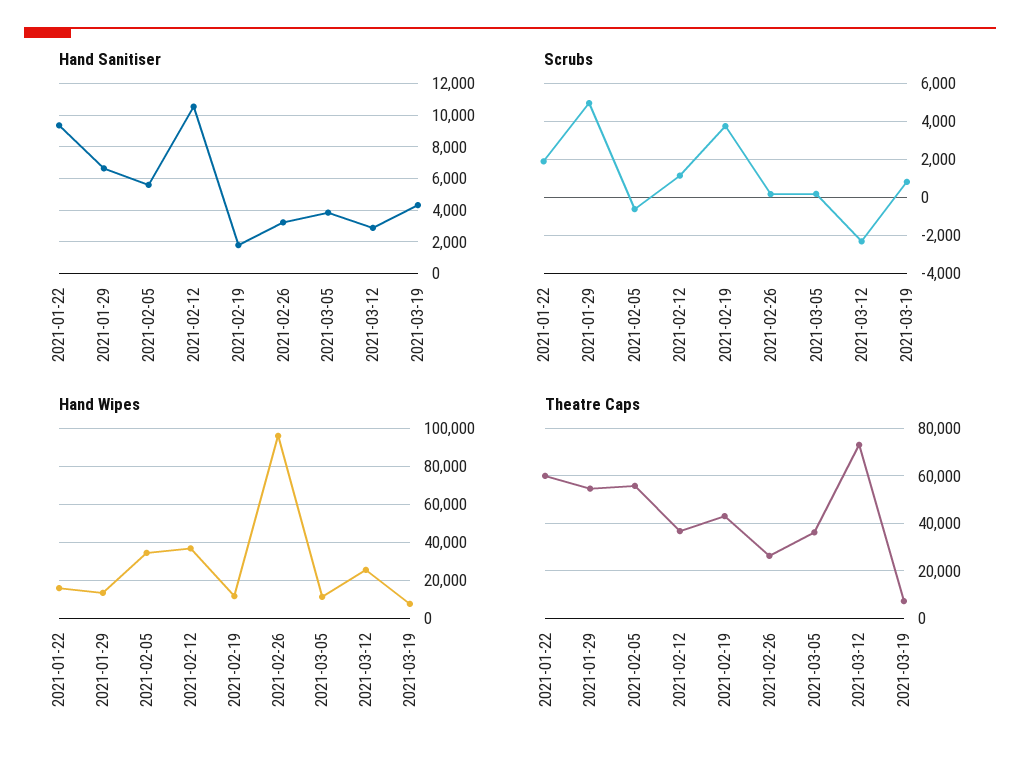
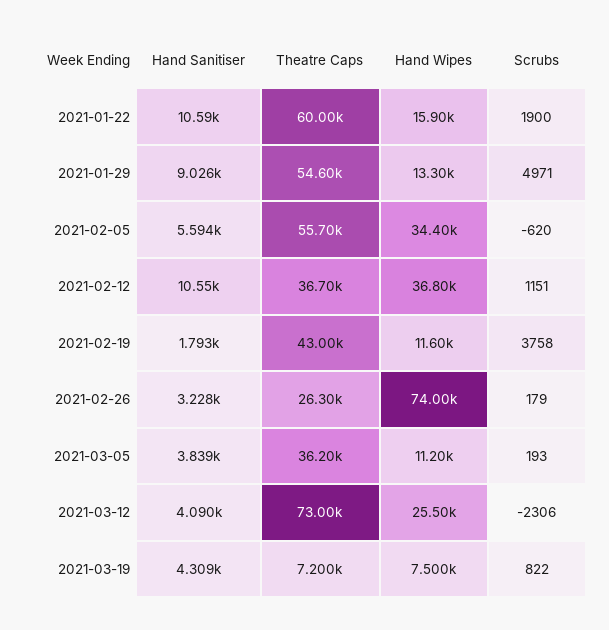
Hand Sanitiser, 2021-01-22: 9500 -> 10590
Hand Sanitiser, 2021-01-29: 6500 -> 9026
Hand Sanitiser, 2021-03-12: 3000 -> 4090
Hand Wipes, 2021-02-26: 95000 -> 74000

